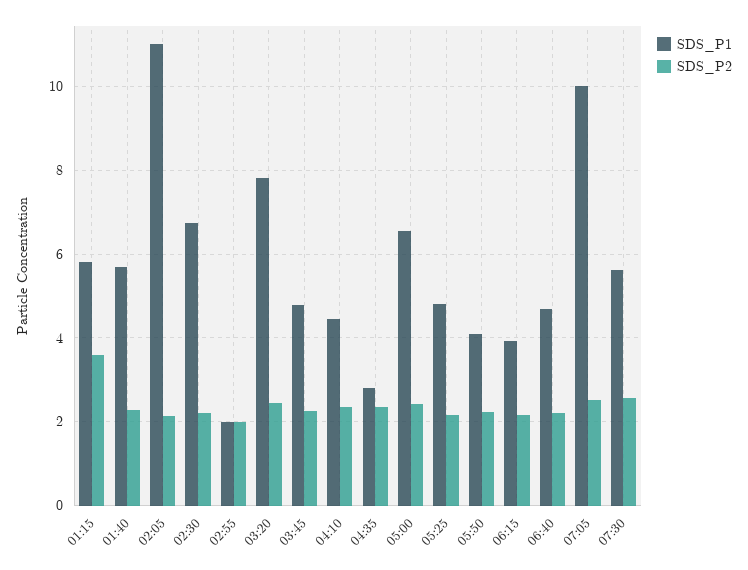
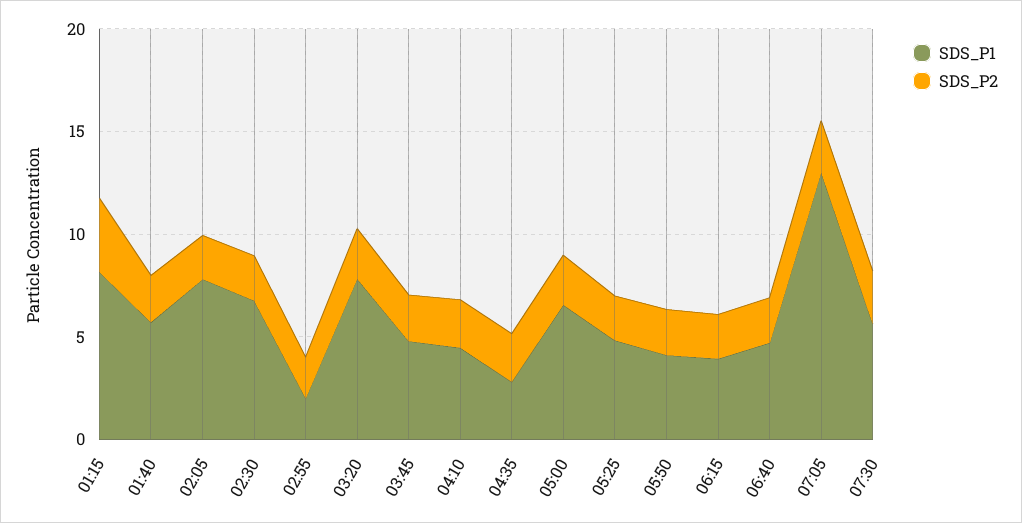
SDS_P1, 01:15: 5.8 -> 8
SDS_P1, 02:05: 11 -> 8
SDS_P1, 07:05: 10 -> 13

